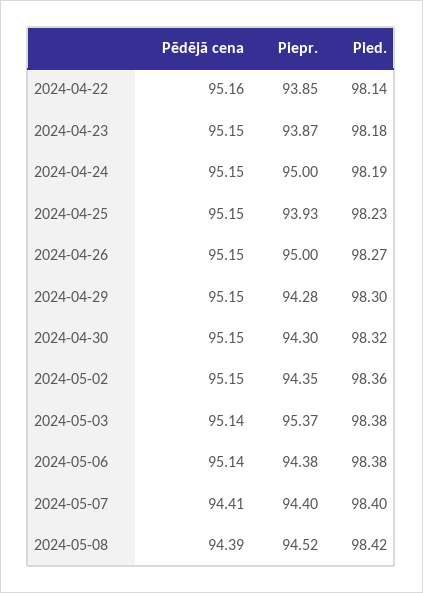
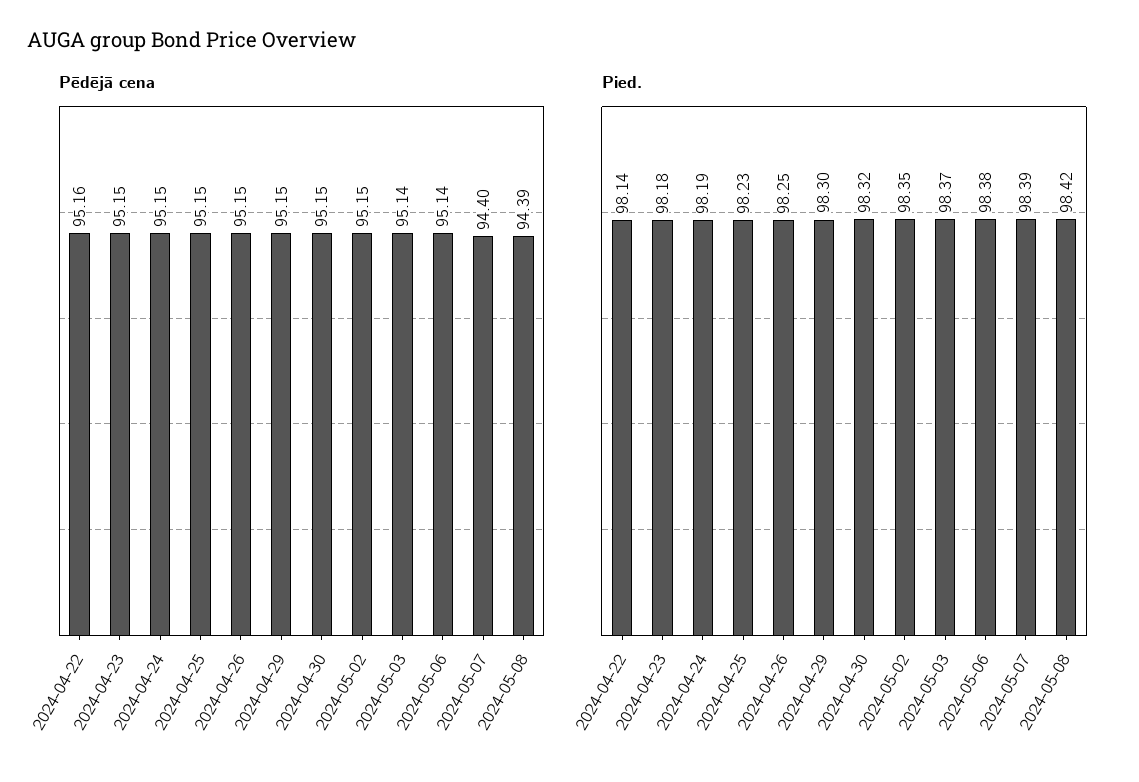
Piepr., 2024-04-22: 93.85 -> none
Piepr., 2024-04-23: 93.87 -> none
Piepr., 2024-04-24: 95 -> none
Piepr., 2024-04-25: 93.93 -> none
Piepr., 2024-04-26: 95 -> none
Pied., 2024-04-26: 98.27 -> 98.25
Piepr., 2024-04-29: 94.28 -> none
Piepr., 2024-04-30: 94.3 -> none
Piepr., 2024-05-02: 94.35 -> none
Pied., 2024-05-02: 98.36 -> 98.35
Piepr., 2024-05-03: 95.37 -> none
Pied., 2024-05-03: 98.38 -> 98.37
Piepr., 2024-05-06: 94.38 -> none
Pēdējā cena, 2024-05-07: 94.41 -> 94.4
Piepr., 2024-05-07: 94.4 -> none
Pied., 2024-05-07: 98.4 -> 98.39
Piepr., 2024-05-08: 94.52 -> none

